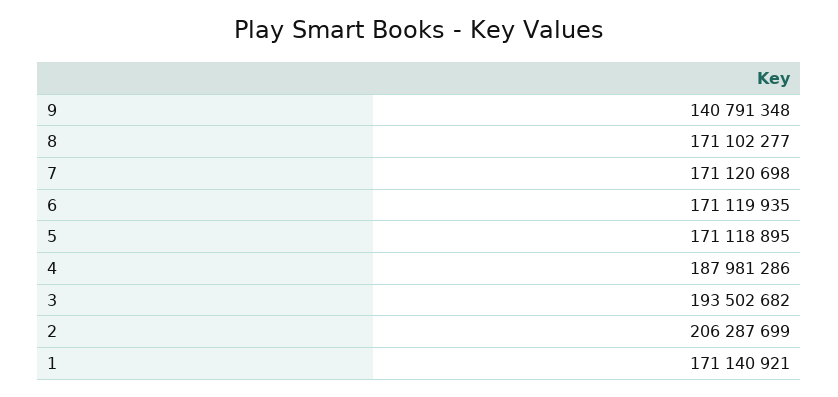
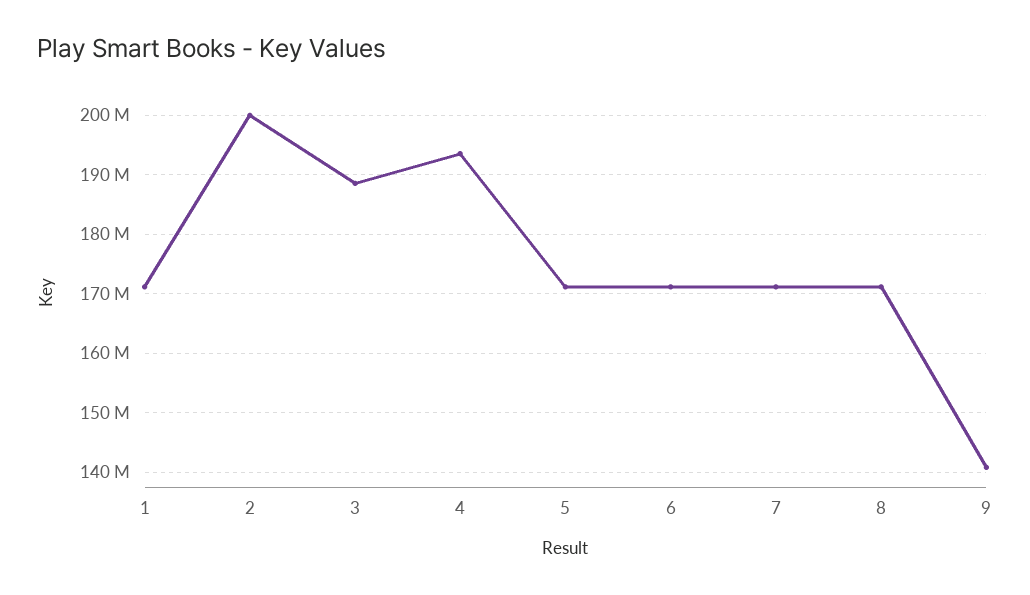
4: 187981286 -> 194000000
3: 193502682 -> 188000000
2: 206287699 -> 200000000

